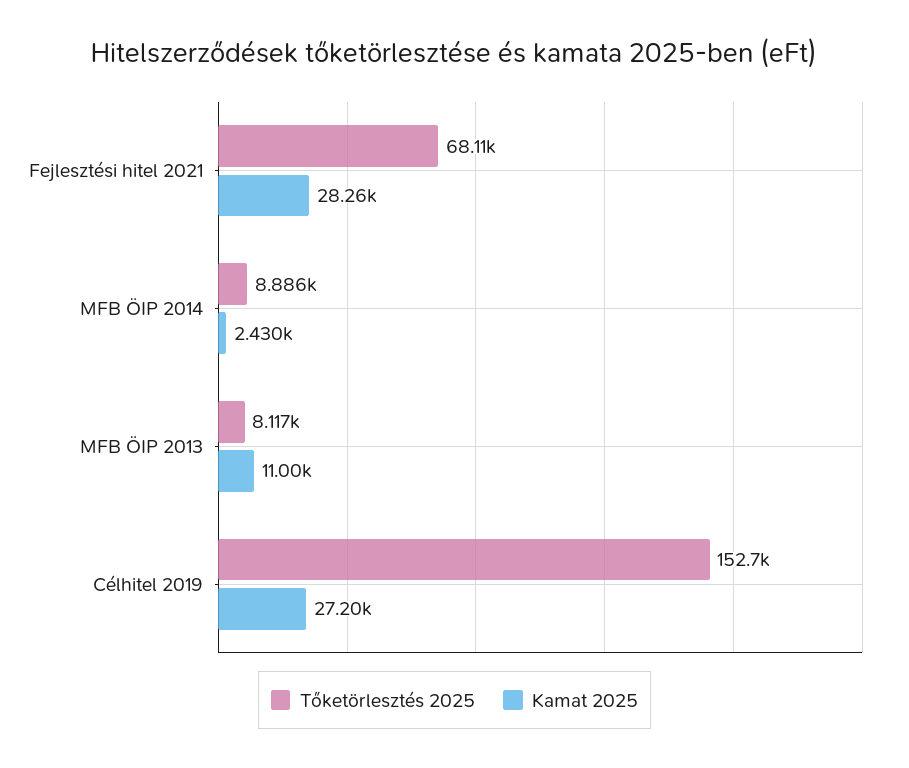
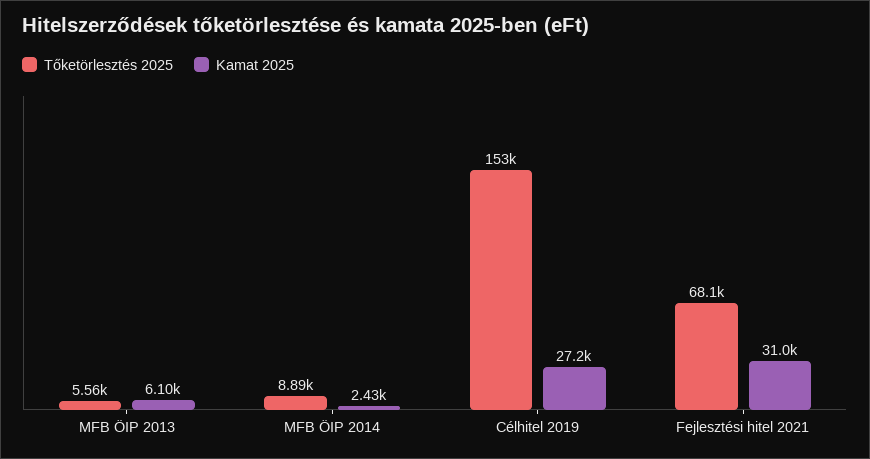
Kamat 2025, Fejlesztési hitel 2021: 28260 -> 31000
Tőketörlesztés 2025, MFB ÖIP 2013: 8117 -> 5560
Kamat 2025, MFB ÖIP 2013: 11000 -> 6100

